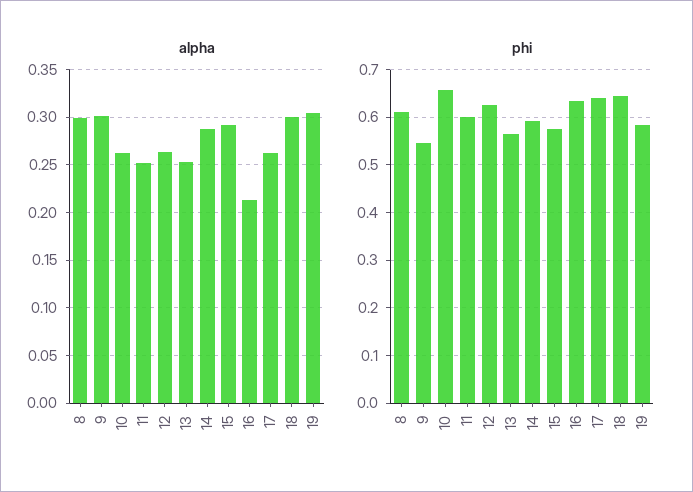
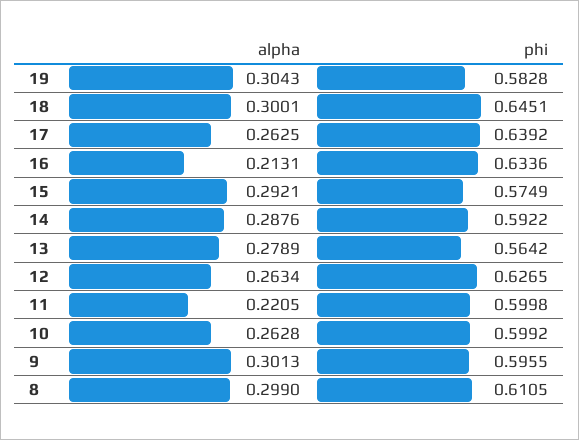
alpha, 11: 0.25 -> 0.2205
alpha, 13: 0.25 -> 0.2789
phi, 9: 0.54 -> 0.5955
phi, 10: 0.66 -> 0.5992

